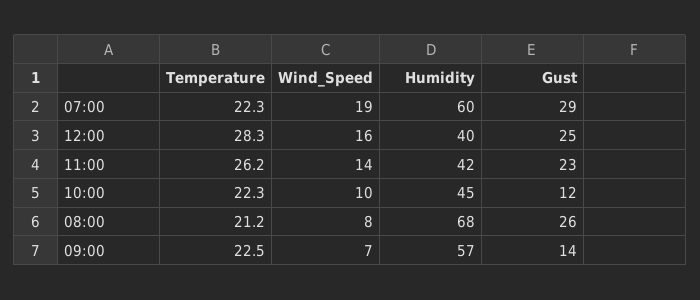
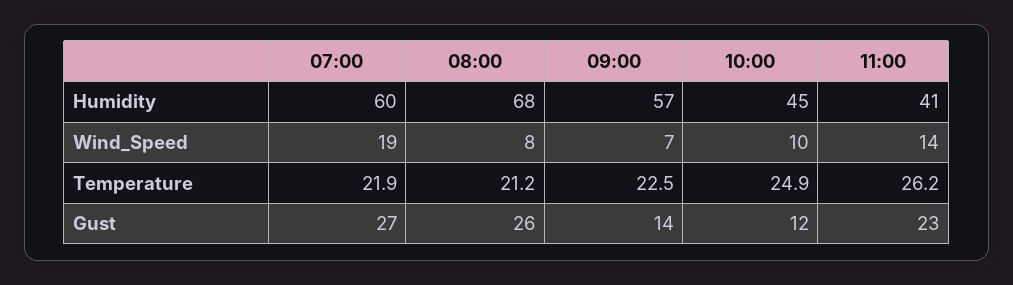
Temperature, 07:00: 22.3 -> 21.9
Gust, 07:00: 29 -> 27
Temperature, 12:00: 28.3 -> none
Wind_Speed, 12:00: 16 -> none
Humidity, 12:00: 40 -> none
Gust, 12:00: 25 -> none
Humidity, 11:00: 42 -> 41
Temperature, 10:00: 22.3 -> 24.9

